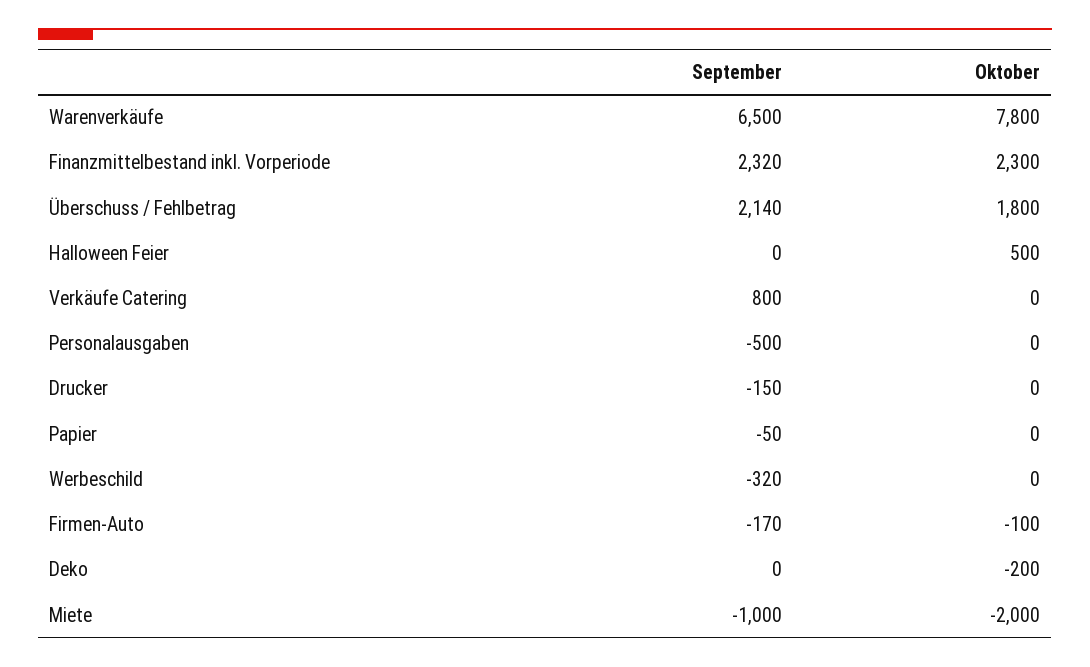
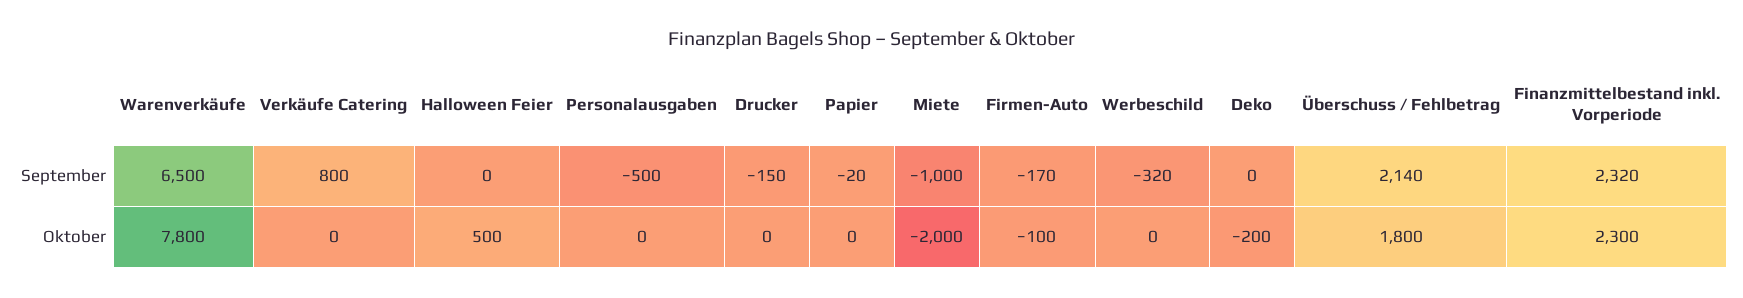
September, Papier: -50 -> -20

